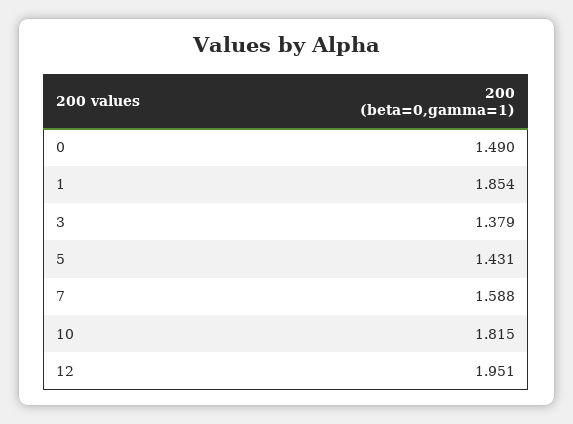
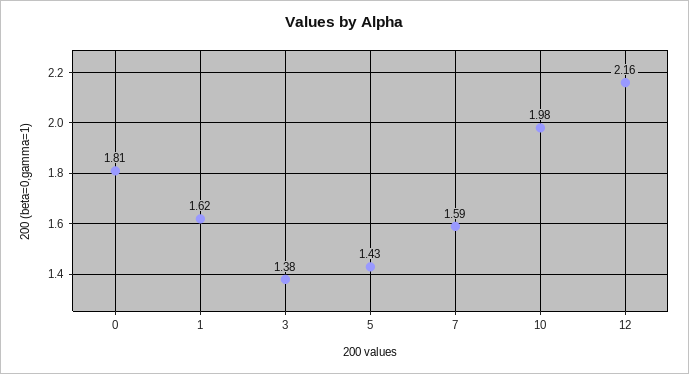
0: 1.49 -> 1.81
1: 1.854 -> 1.62
10: 1.815 -> 1.98
12: 1.951 -> 2.16

